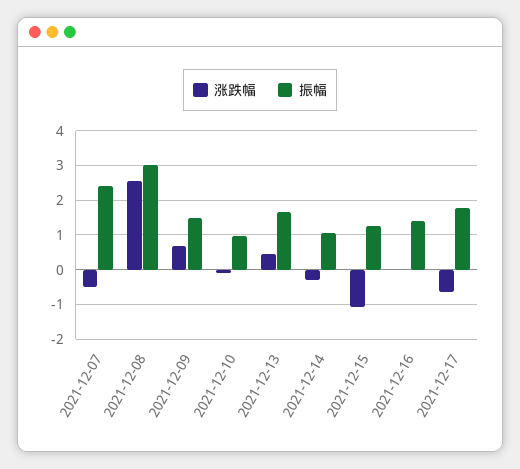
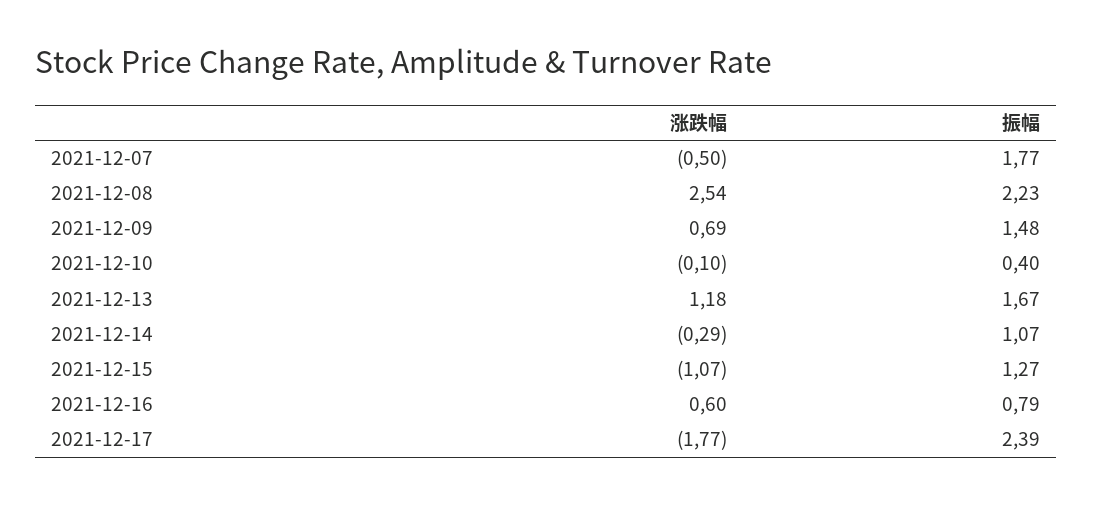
振幅, 2021-12-07: 2.4 -> 1.77
振幅, 2021-12-08: 3 -> 2.23
振幅, 2021-12-10: 1 -> 0.4
涨跌幅, 2021-12-13: 0.4 -> 1.18
涨跌幅, 2021-12-16: 0 -> 0.6
振幅, 2021-12-16: 1.4 -> 0.79
涨跌幅, 2021-12-17: -0.6 -> -1.77
振幅, 2021-12-17: 1.8 -> 2.39

